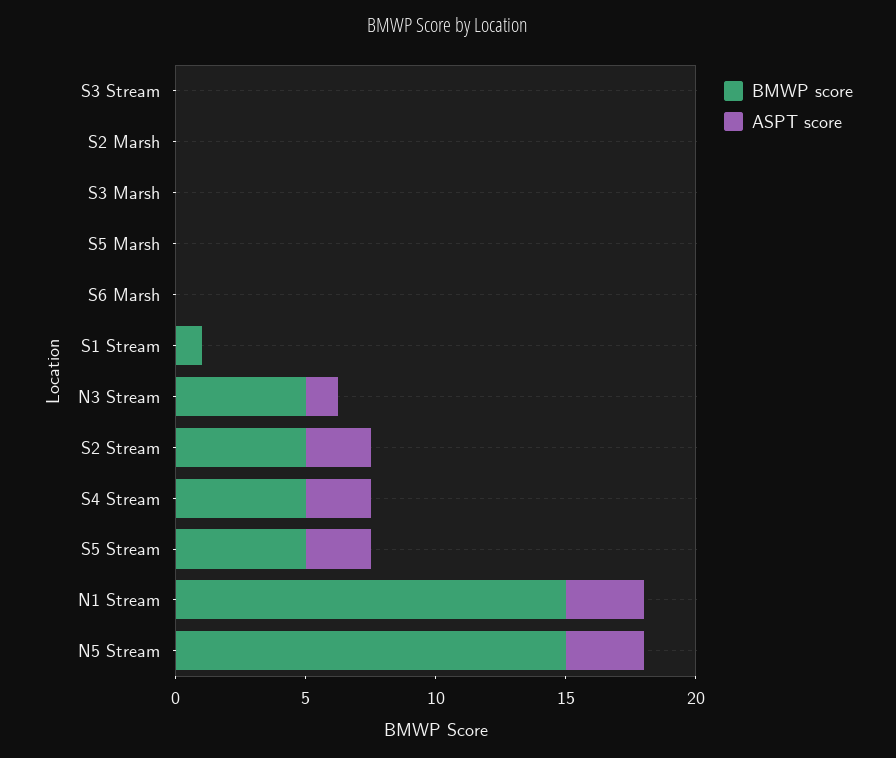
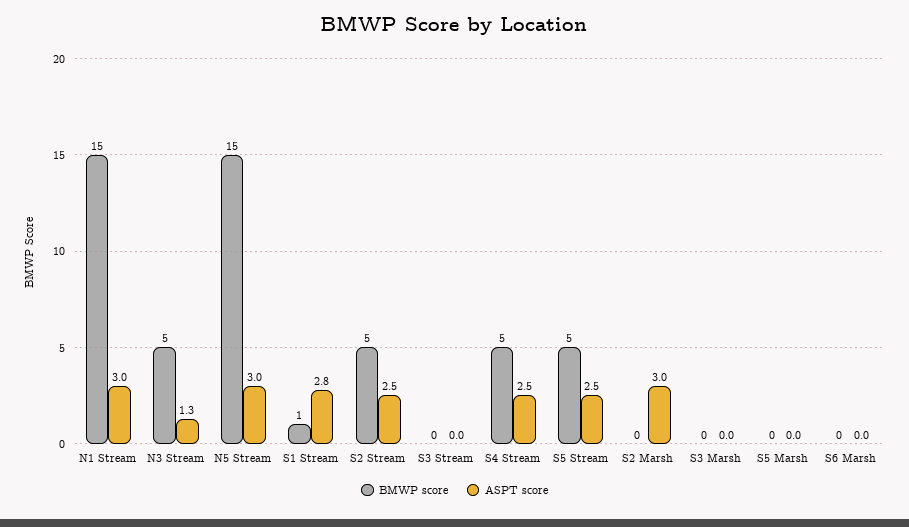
ASPT score, S2 Marsh: 0 -> 3
ASPT score, S1 Stream: 0 -> 2.8

